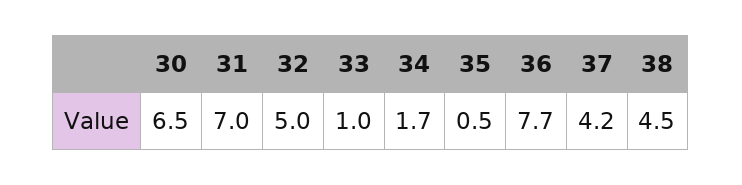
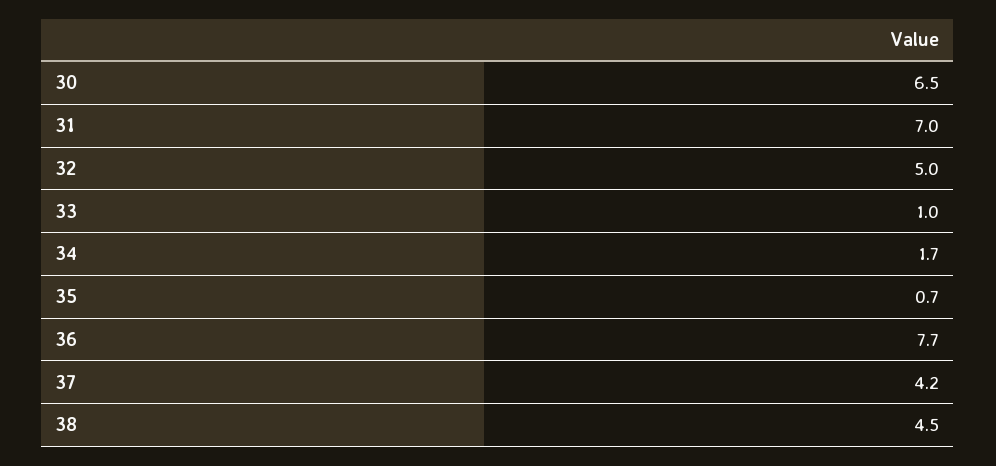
35: 0.5 -> 0.7

